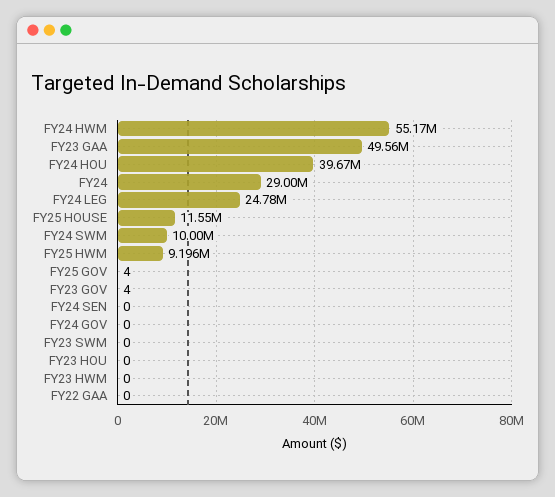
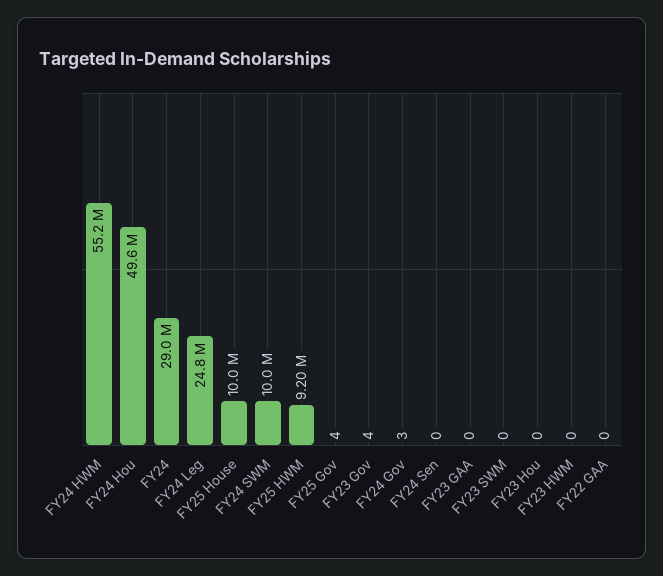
FY23 GAA: 49560000 -> 0
FY24 HOU: 39670000 -> 49600000
FY25 HOUSE: 11550000 -> 10000000
FY24 GOV: 0 -> 3

